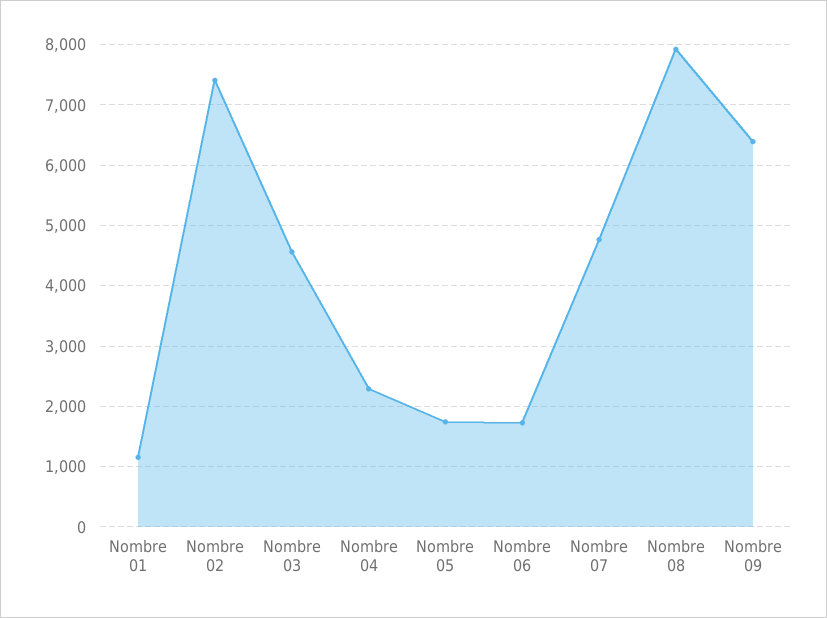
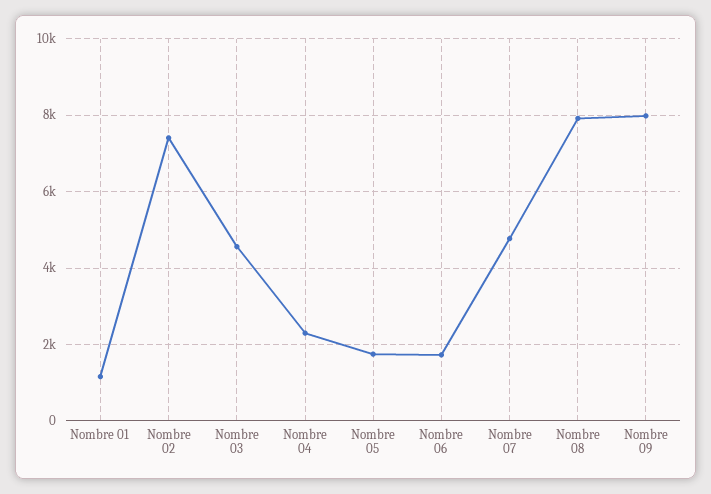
Nombre 09: 6400 -> 8000

